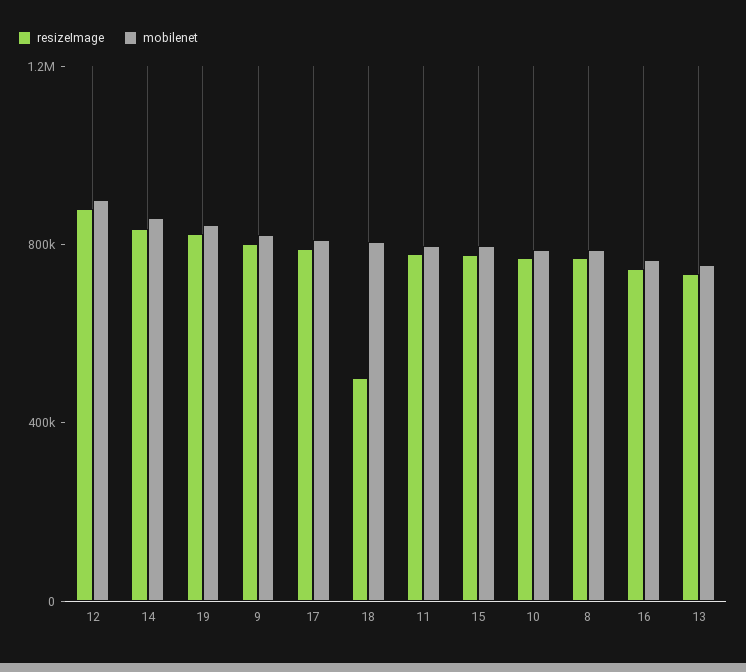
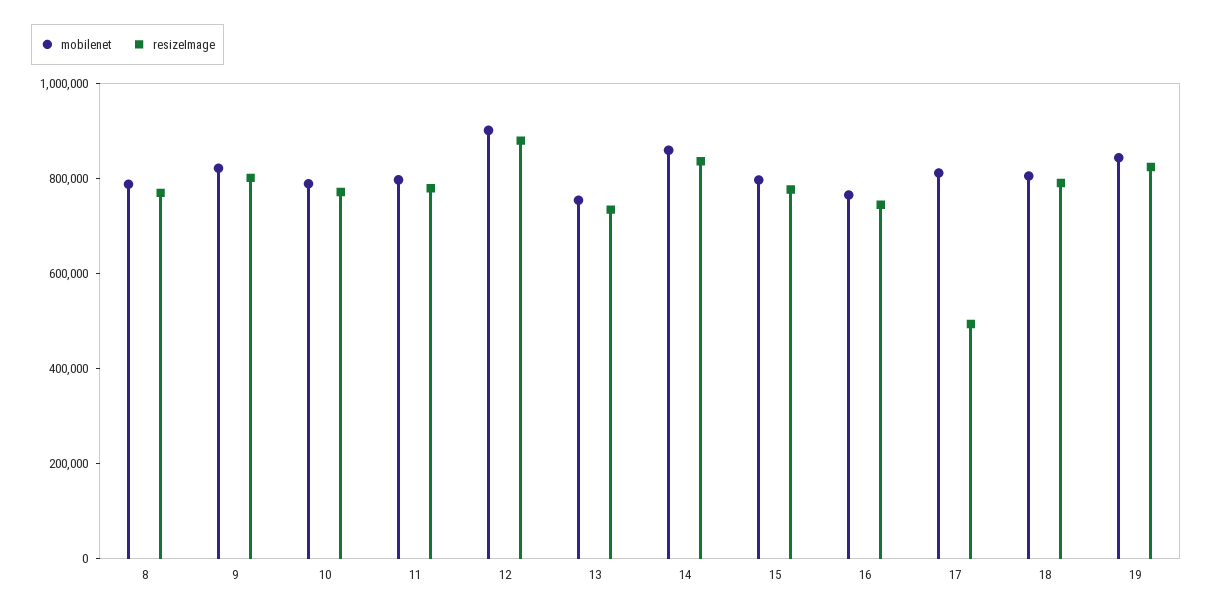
resizeImage, 17: 800000 -> 500000
resizeImage, 18: 500000 -> 800000

